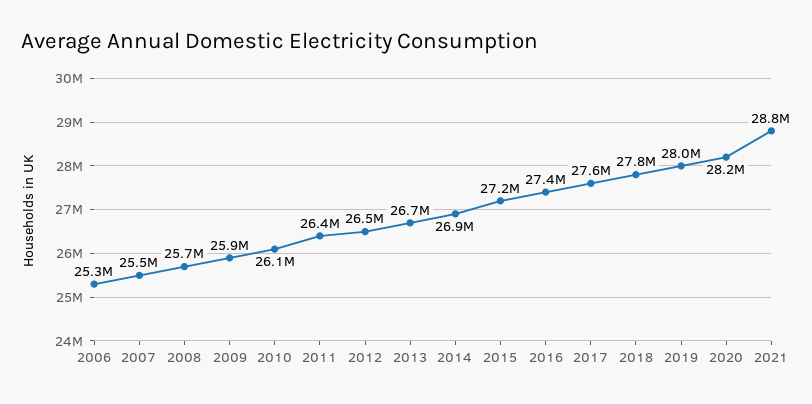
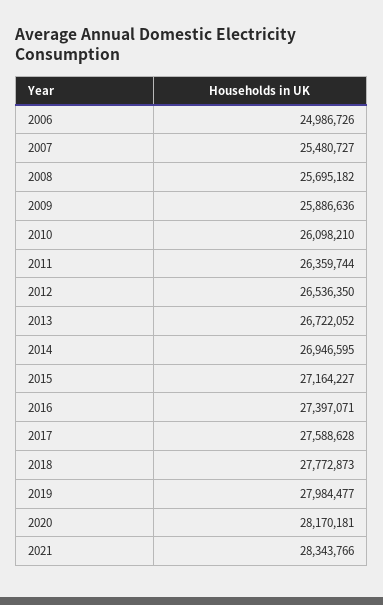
2006: 25300000 -> 24986726
2021: 28800000 -> 28343766

